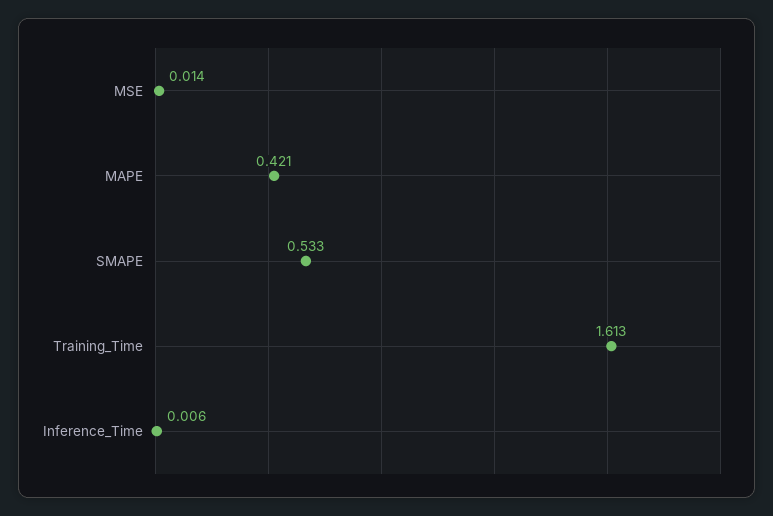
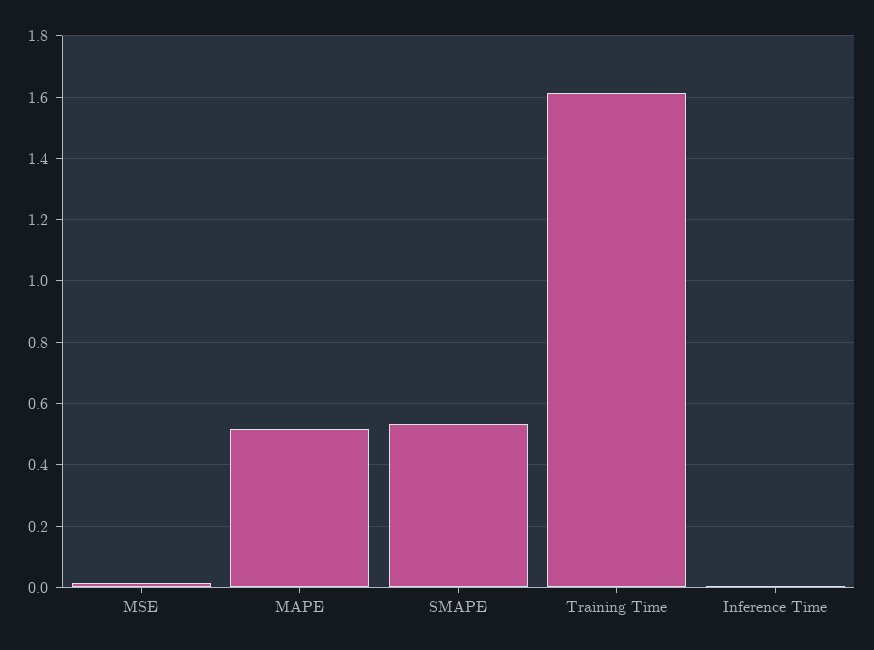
MAPE: 0.421 -> 0.52

